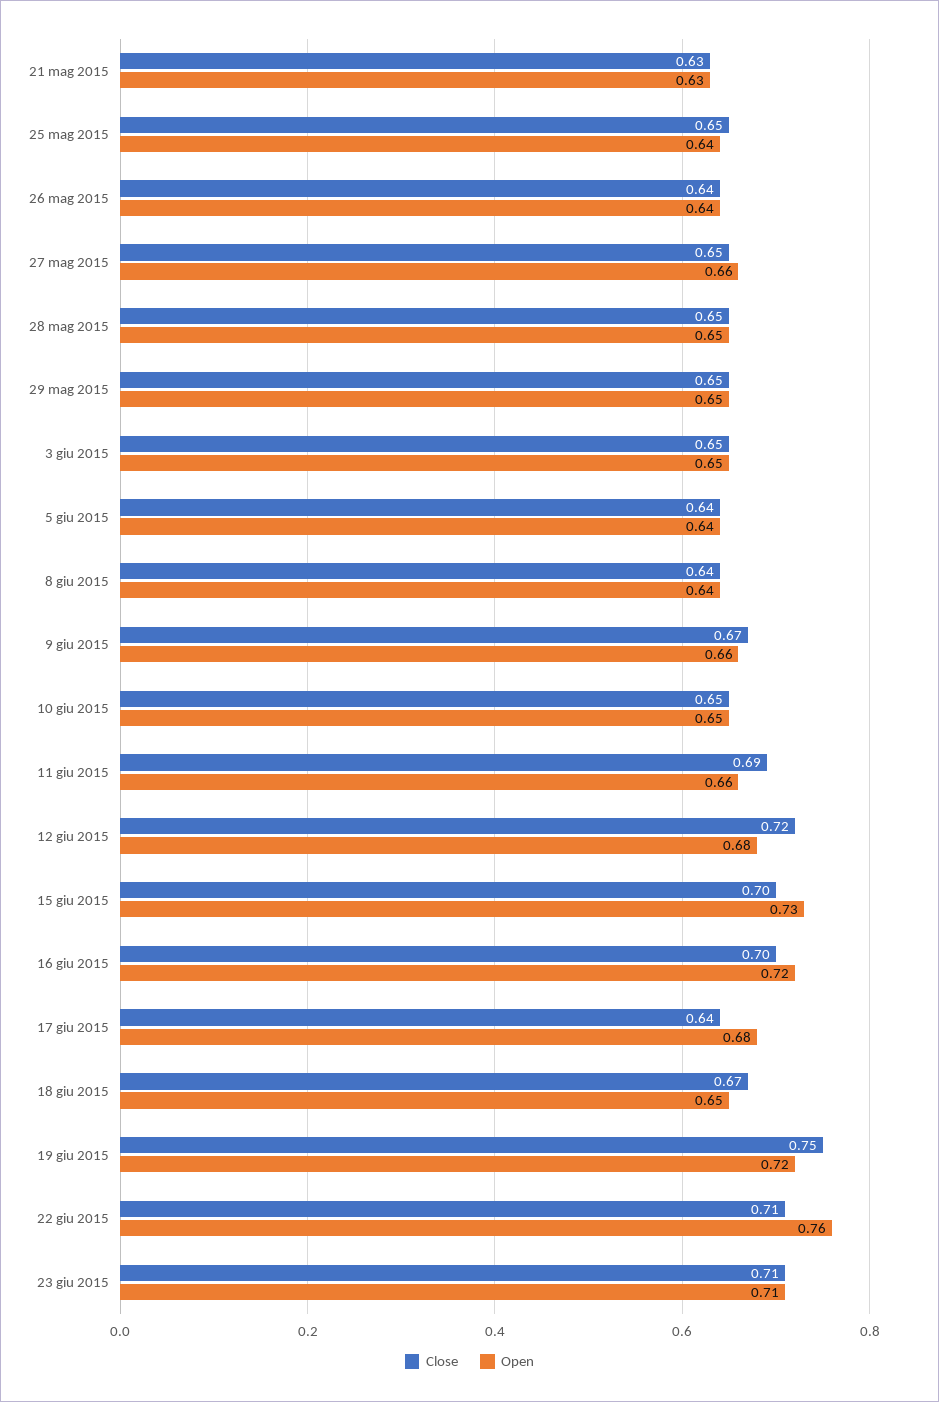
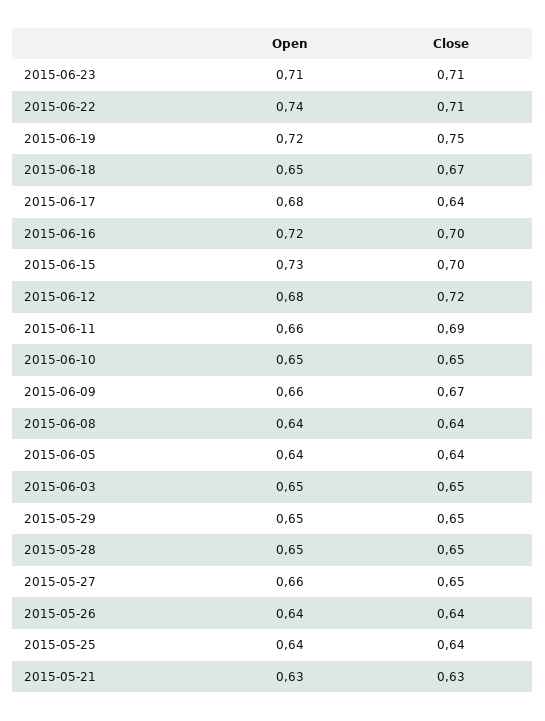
Close, 25 mag 2015: 0.65 -> 0.64
Open, 22 giu 2015: 0.76 -> 0.74

